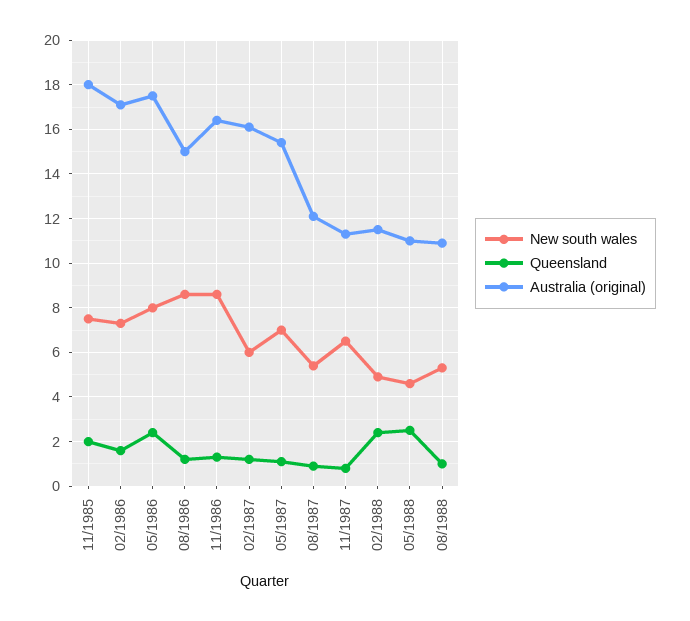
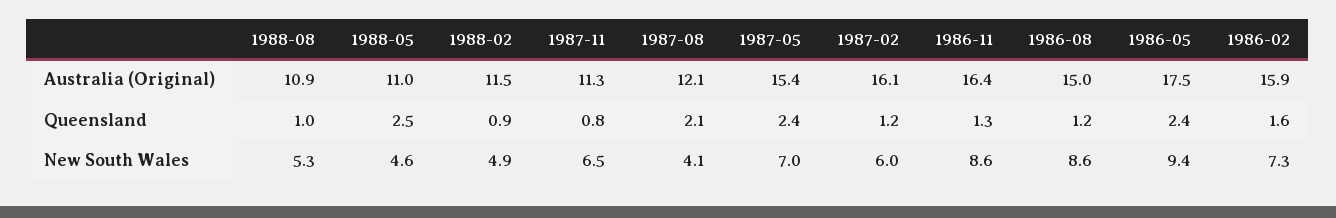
New south wales, 11/1985: 7.5 -> none
Queensland, 11/1985: 2 -> none
Australia (original), 11/1985: 18 -> none
Australia (original), 02/1986: 17 -> 15.9
New south wales, 05/1986: 8 -> 9.4
Queensland, 05/1987: 1 -> 2.4
New south wales, 08/1987: 5.5 -> 4.1
Queensland, 08/1987: 1 -> 2.1
Queensland, 02/1988: 2.5 -> 0.9

